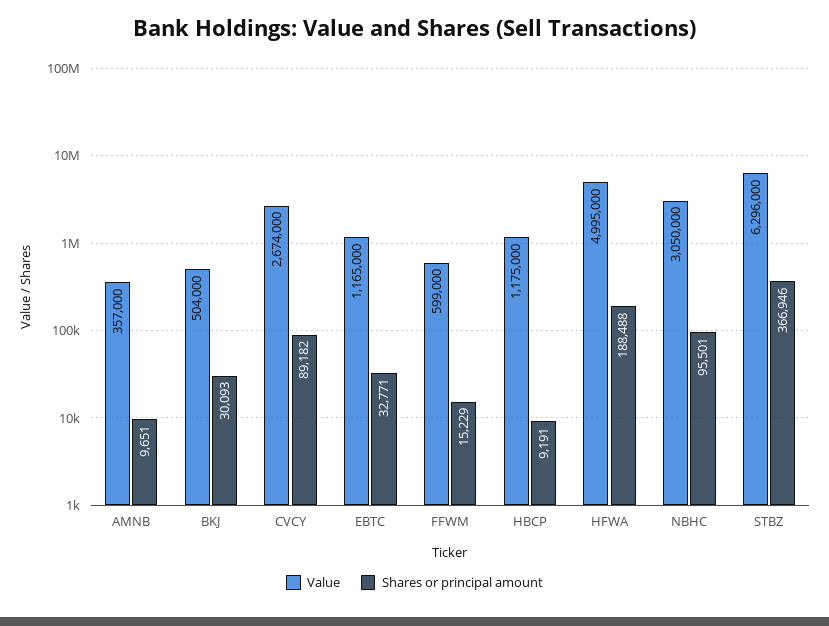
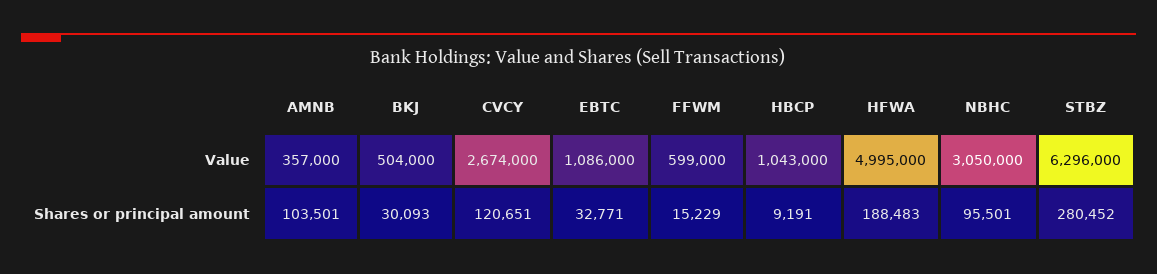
Shares or principal amount, AMNB: 9651 -> 103501
Shares or principal amount, CVCY: 89182 -> 120651
Value, EBTC: 1165000 -> 1086000
Value, HBCP: 1175000 -> 1043000
Shares or principal amount, HFWA: 188488 -> 188483
Shares or principal amount, STBZ: 366946 -> 280452

